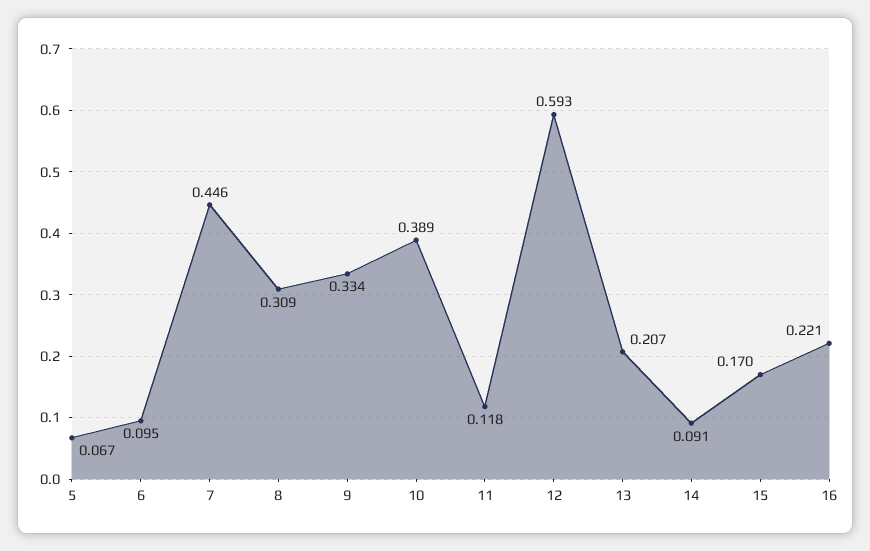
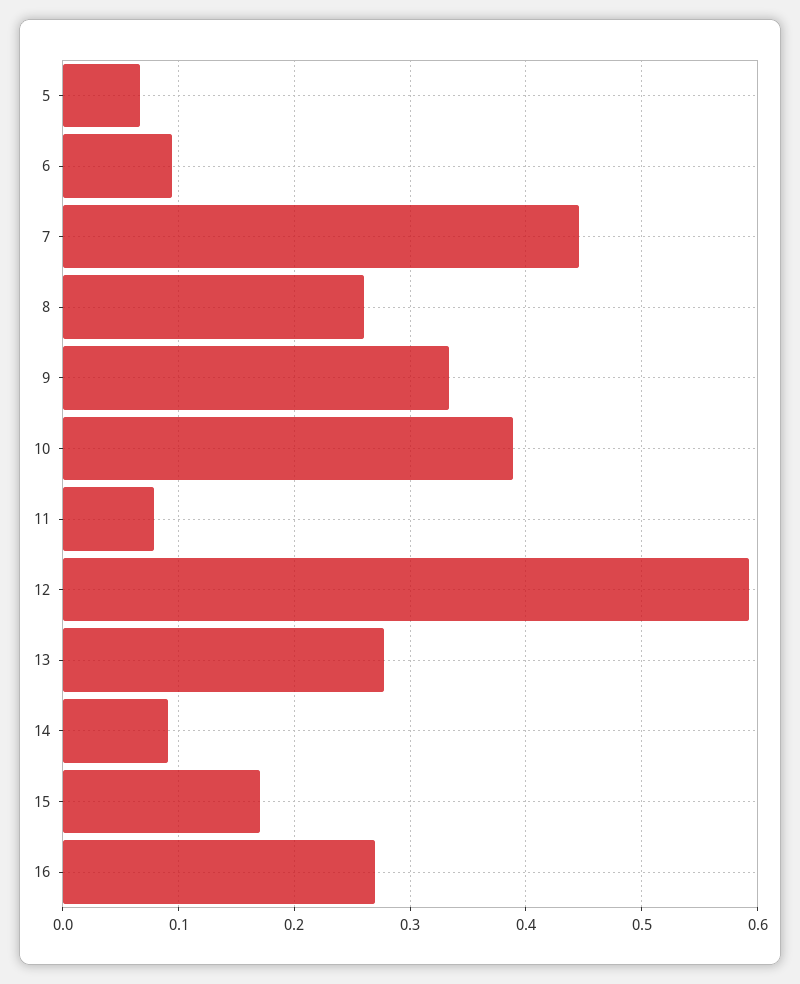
8: 0.309 -> 0.26
11: 0.118 -> 0.08
13: 0.207 -> 0.28
16: 0.221 -> 0.27

